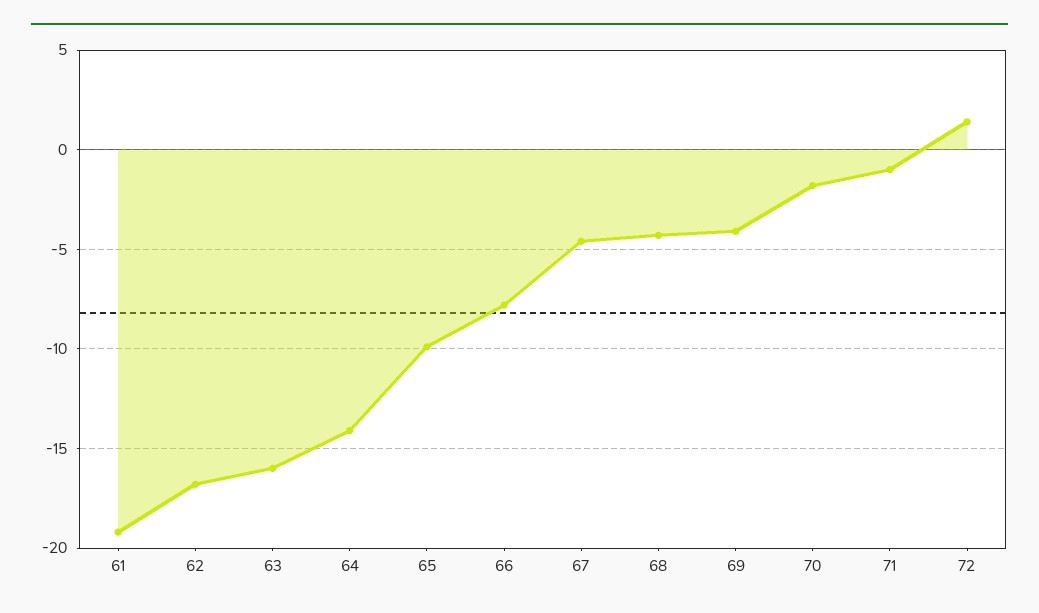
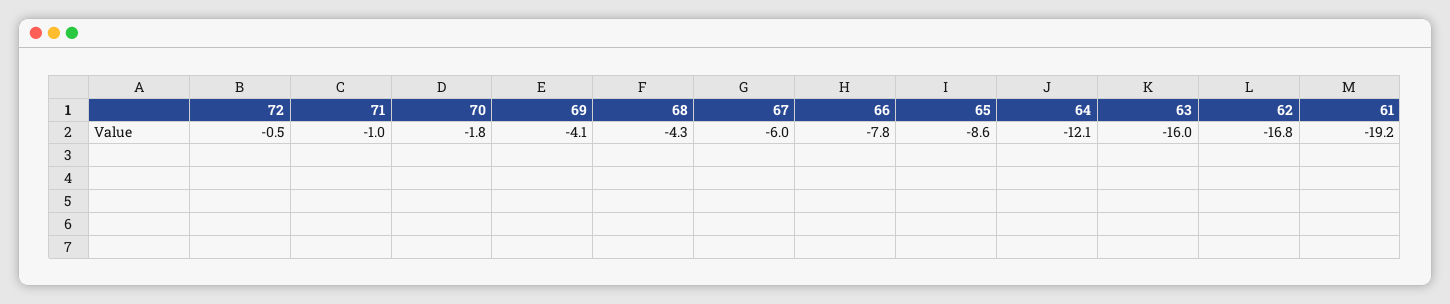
64: -14 -> -12.1
65: -10 -> -8.6
67: -4.5 -> -6
72: 1.5 -> -0.5

